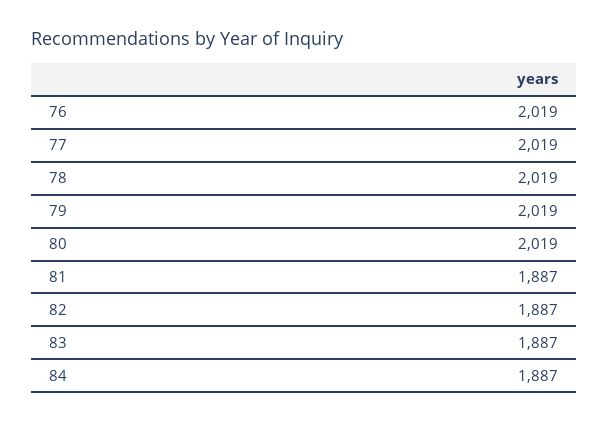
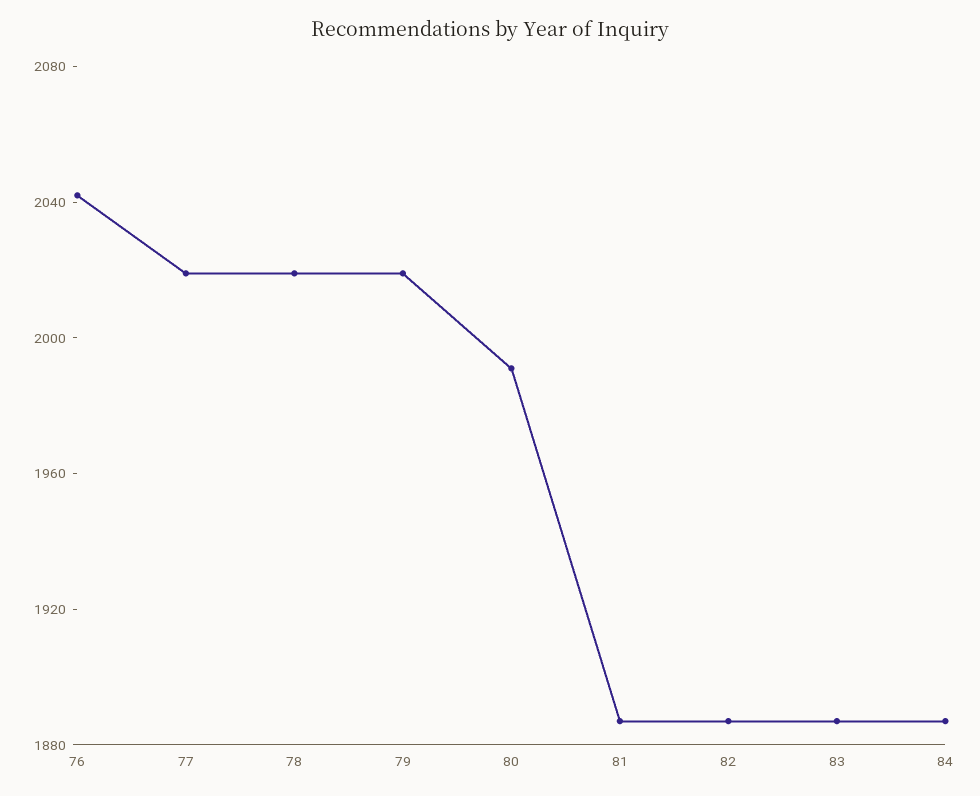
76: 2019 -> 2040
80: 2019 -> 1990

